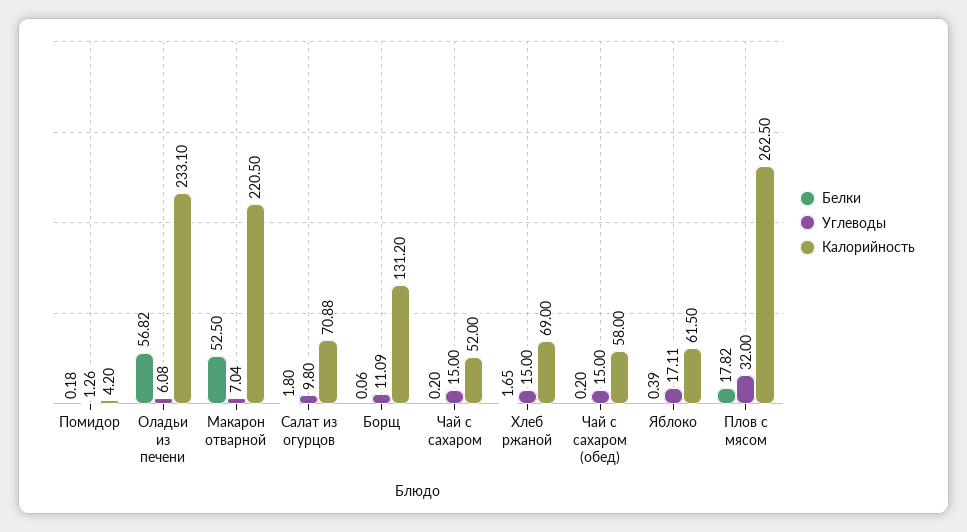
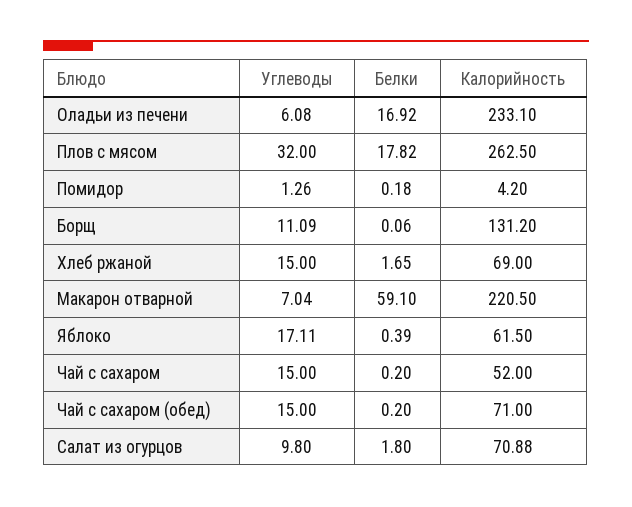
Белки, Оладьи из печени: 56.82 -> 16.92
Белки, Макарон отварной: 52.5 -> 59.1
Калорийность, Чай с сахаром (обед): 58 -> 71

